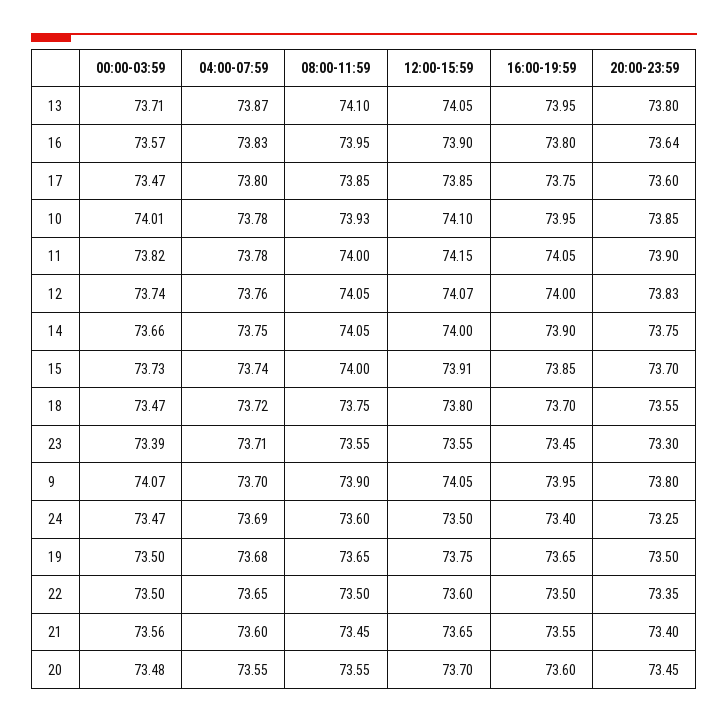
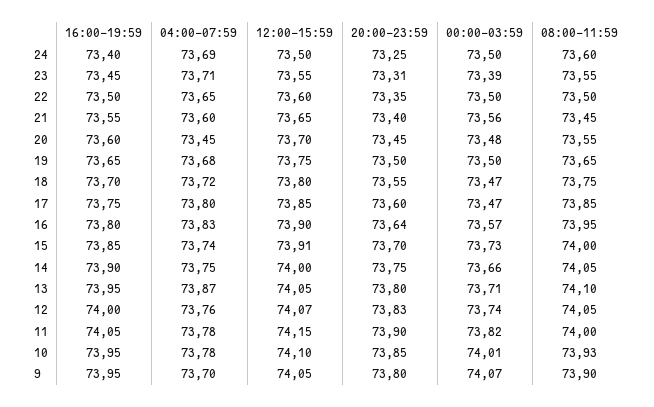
20:00-23:59, 23: 73.3 -> 73.31
00:00-03:59, 24: 73.47 -> 73.5
04:00-07:59, 20: 73.55 -> 73.45

